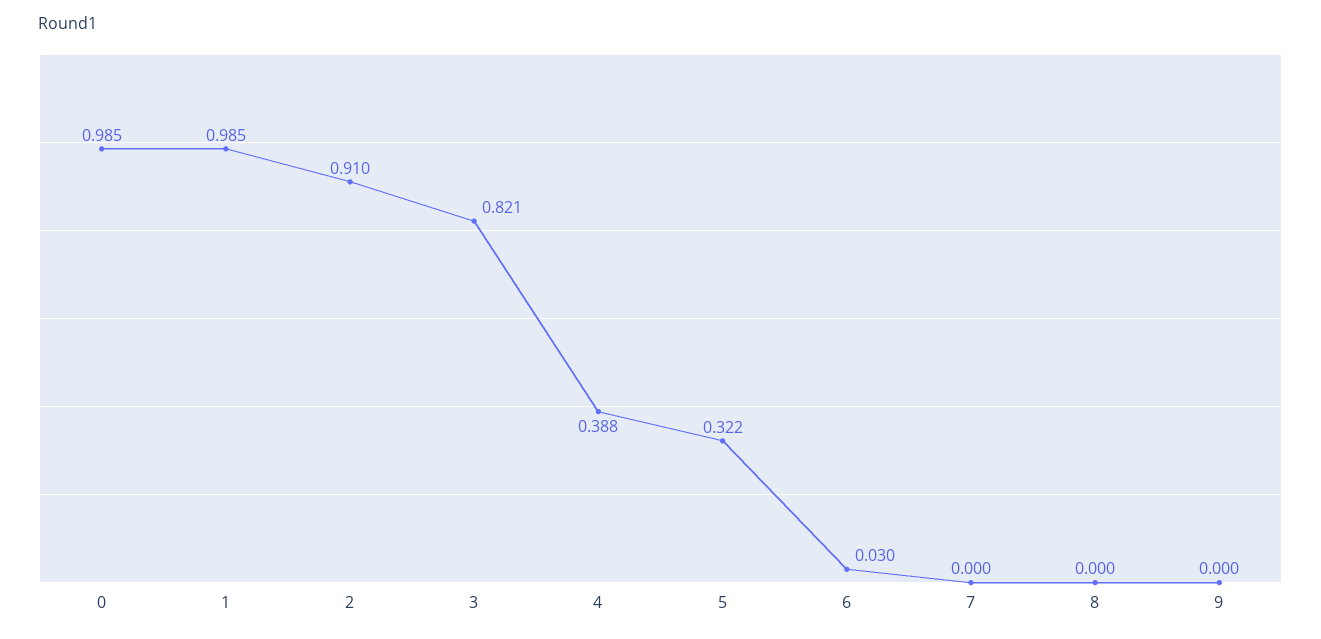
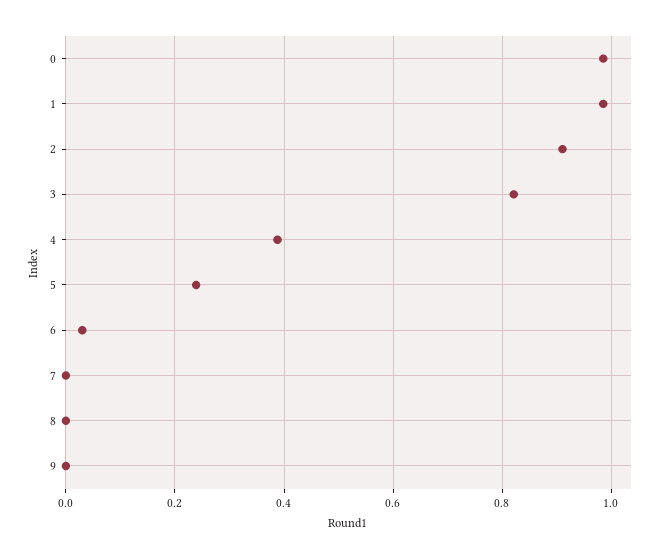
5: 0.322 -> 0.24

